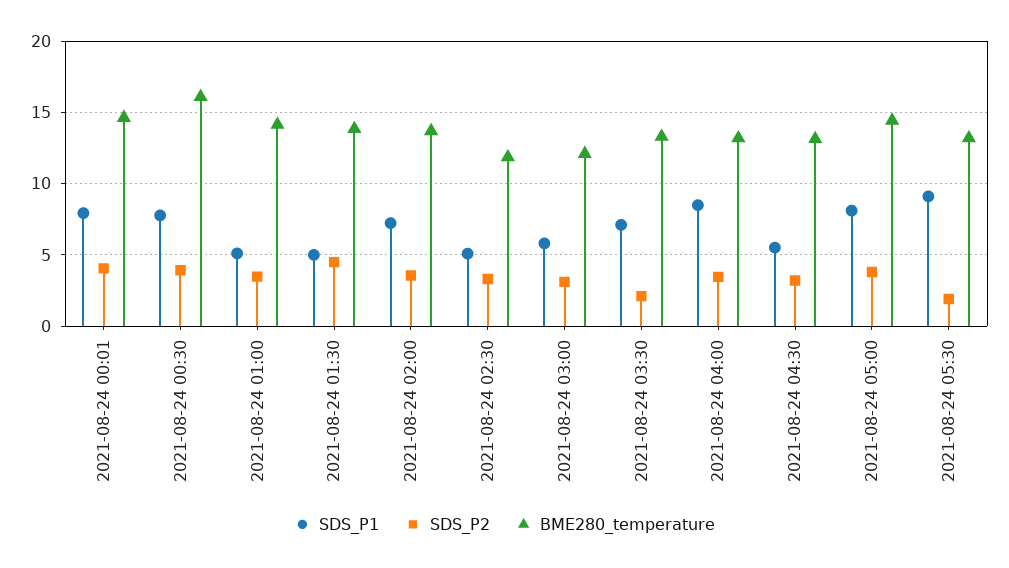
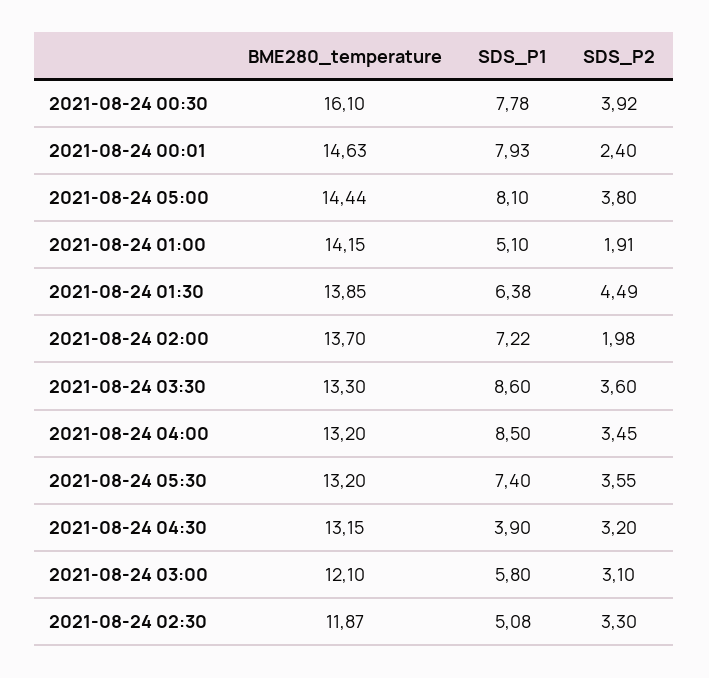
SDS_P2, 2021-08-24 00:01: 4 -> 2.4
SDS_P2, 2021-08-24 01:00: 3.5 -> 1.91
SDS_P1, 2021-08-24 01:30: 5 -> 6.38
SDS_P2, 2021-08-24 02:00: 3.5 -> 1.98
SDS_P1, 2021-08-24 03:30: 7 -> 8.6
SDS_P2, 2021-08-24 03:30: 2 -> 3.6
SDS_P1, 2021-08-24 04:30: 5.5 -> 3.9
SDS_P1, 2021-08-24 05:30: 9 -> 7.4
SDS_P2, 2021-08-24 05:30: 2 -> 3.55

